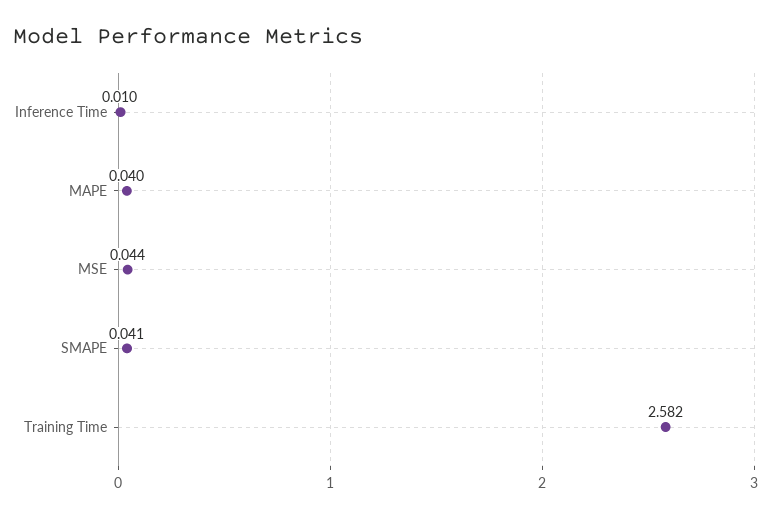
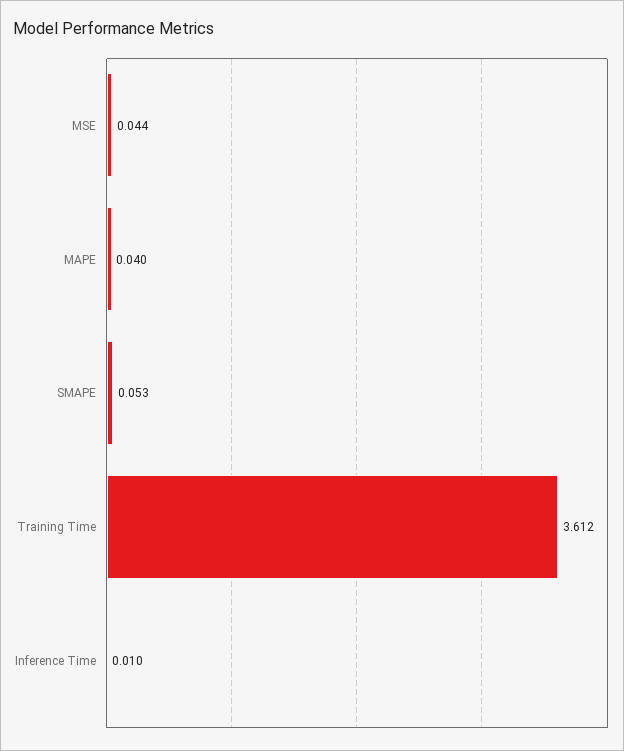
SMAPE: 0.041 -> 0.053
Training Time: 2.582 -> 3.612

